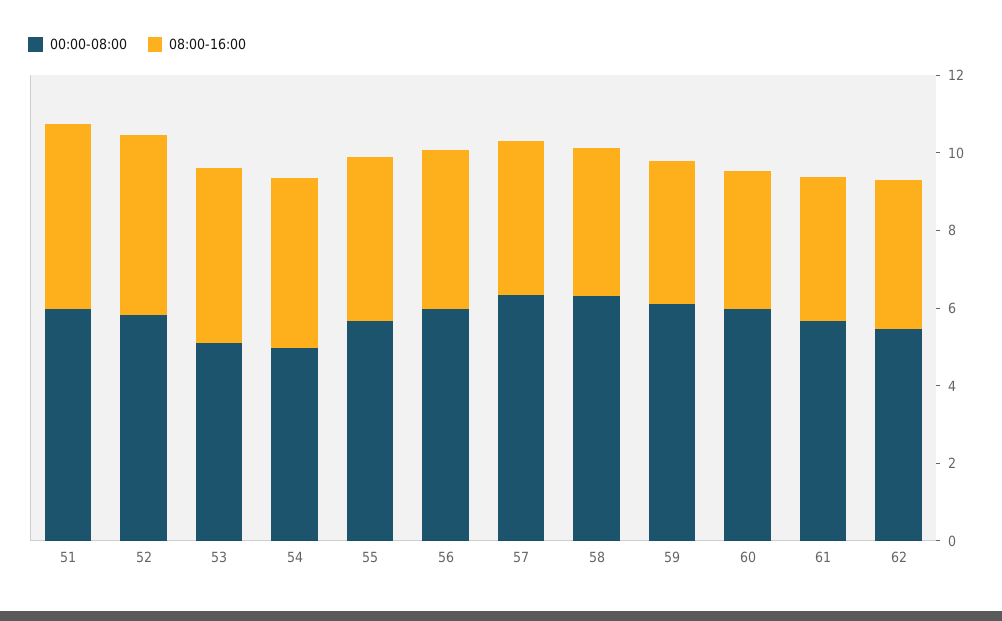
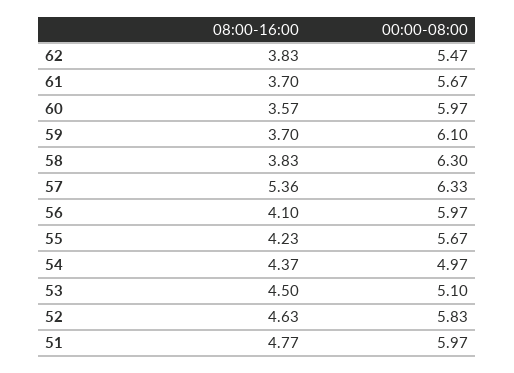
08:00-16:00, 57: 4 -> 5.36

